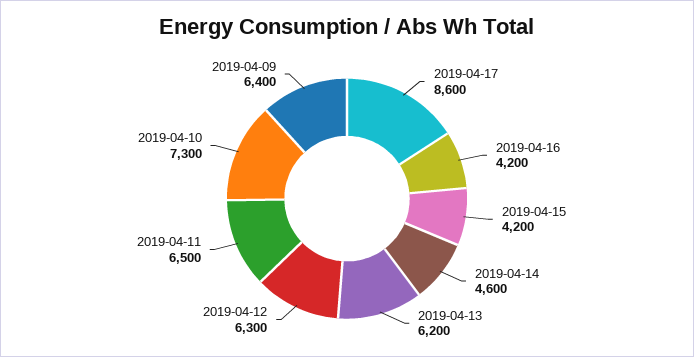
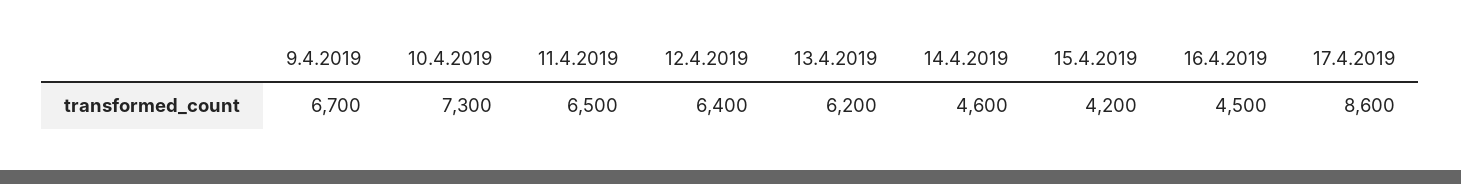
2019-04-16: 4200 -> 4500
2019-04-12: 6300 -> 6400
2019-04-09: 6400 -> 6700

